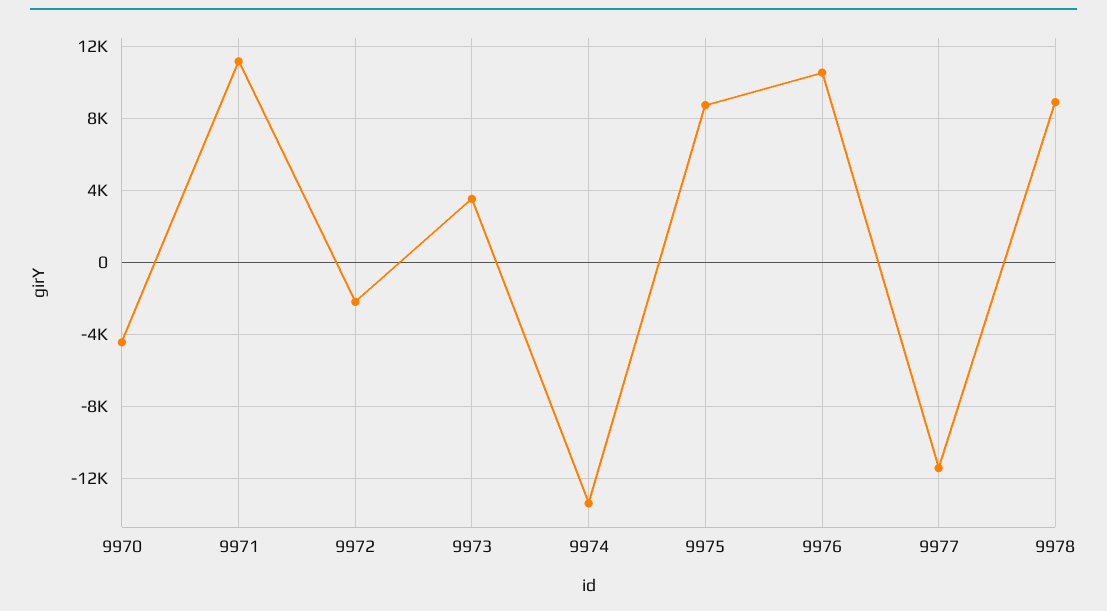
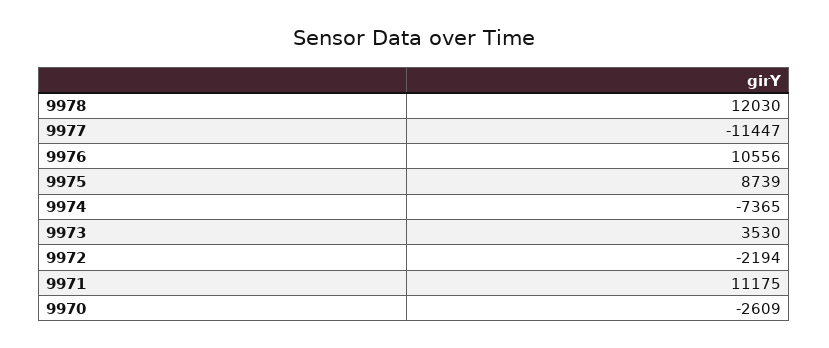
9970: -4500 -> -2609
9974: -13500 -> -7365
9978: 9000 -> 12030

